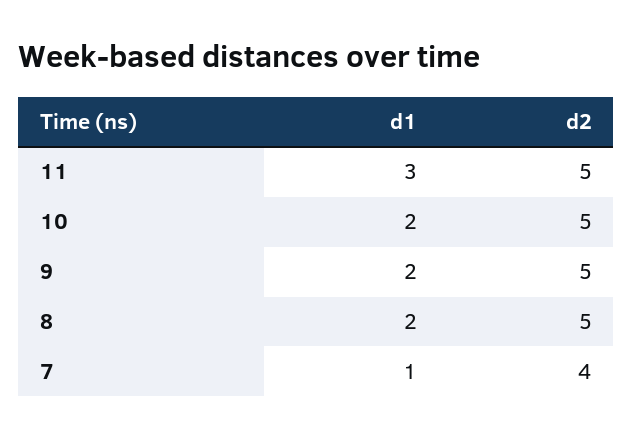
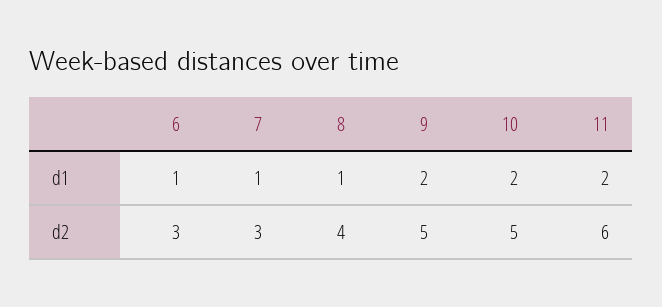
d1, 11: 3 -> 2
d2, 11: 5 -> 6
d1, 8: 2 -> 1
d2, 8: 5 -> 4
d2, 7: 4 -> 3
d1, 6: none -> 1
d2, 6: none -> 3

